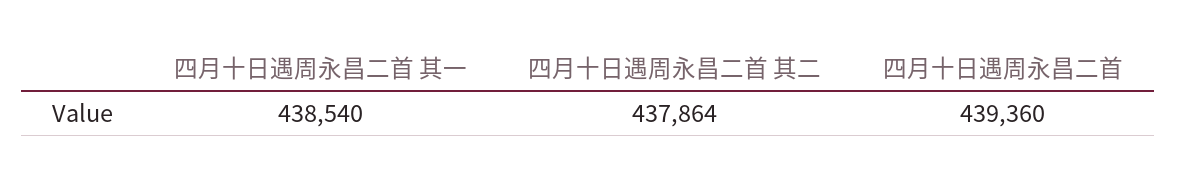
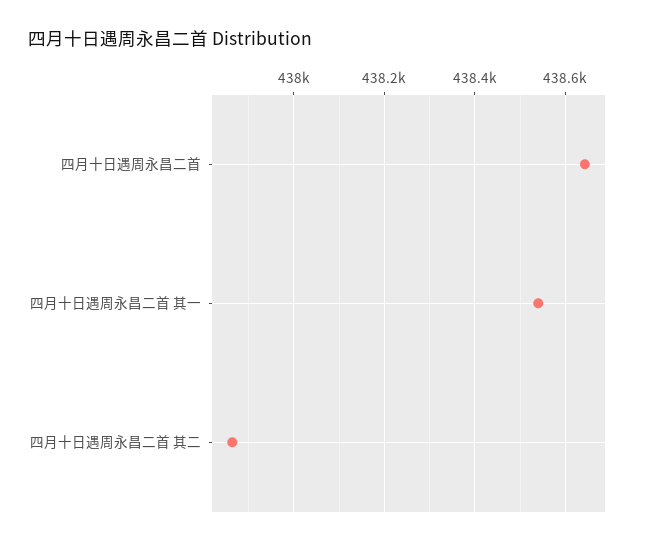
四月十日遇周永昌二首: 439360 -> 438640

